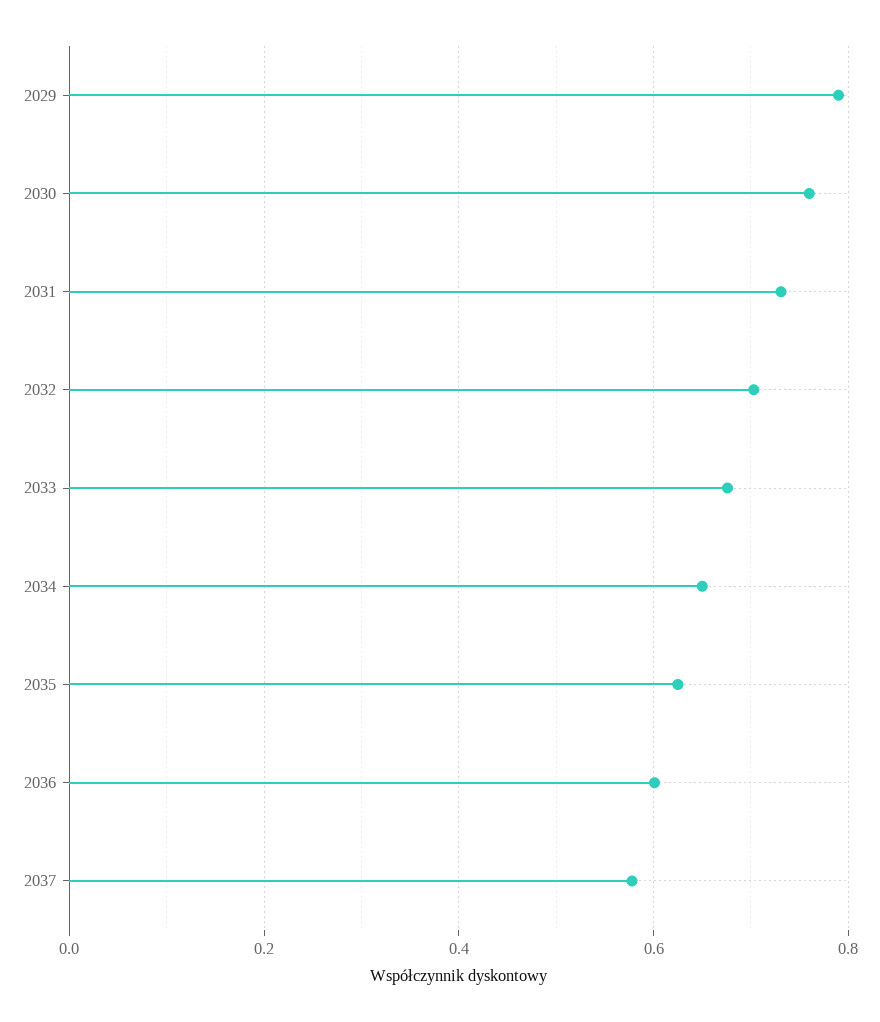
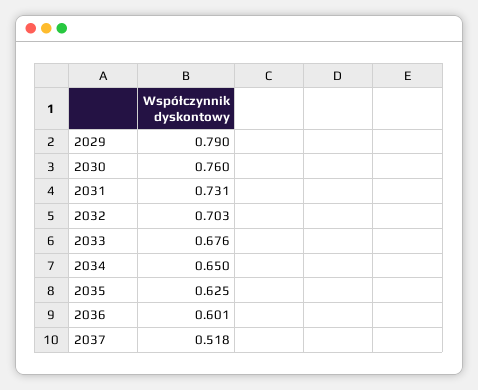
2037: 0.58 -> 0.518

